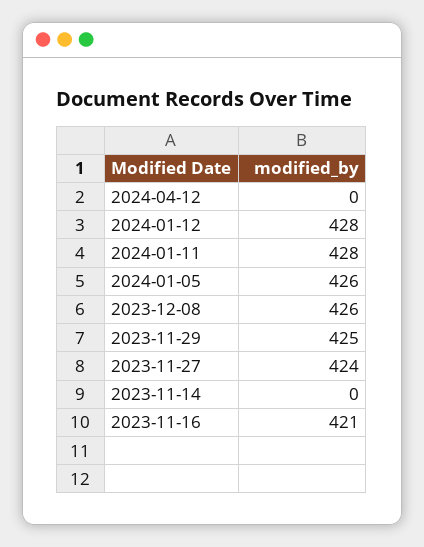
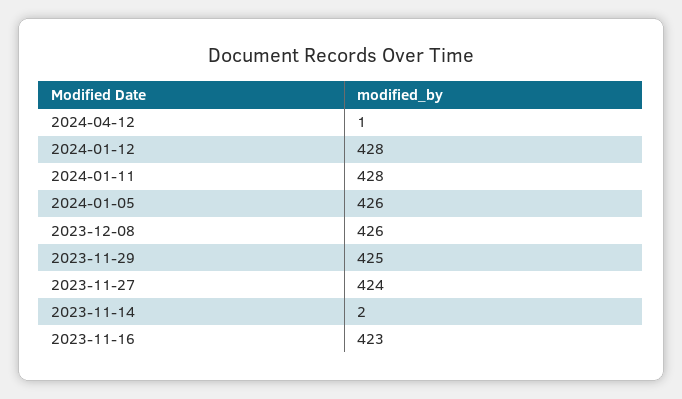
2024-04-12: 0 -> 1
2023-11-14: 0 -> 2
2023-11-16: 421 -> 423

